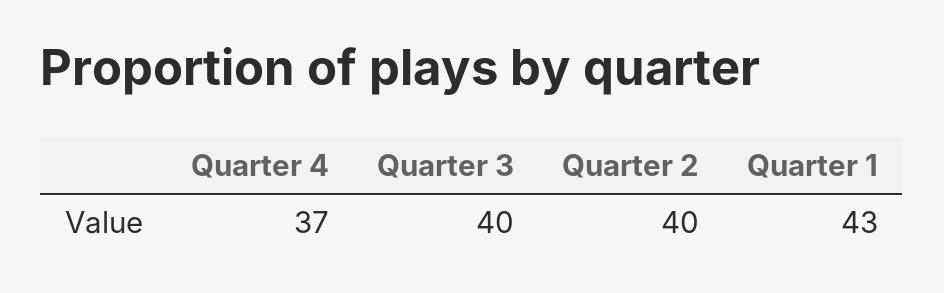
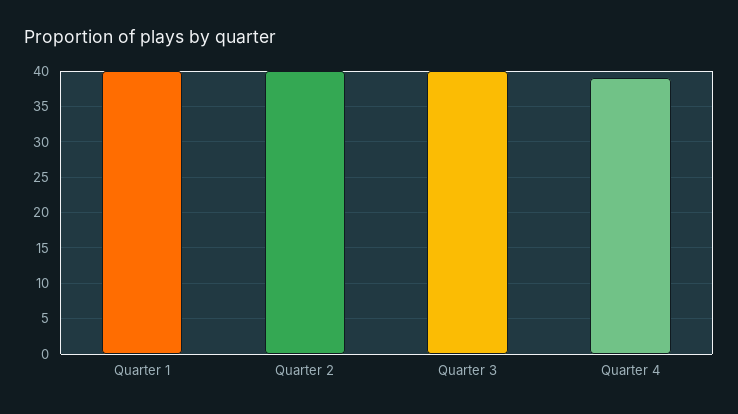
Quarter 4: 37 -> 39
Quarter 1: 43 -> 40

